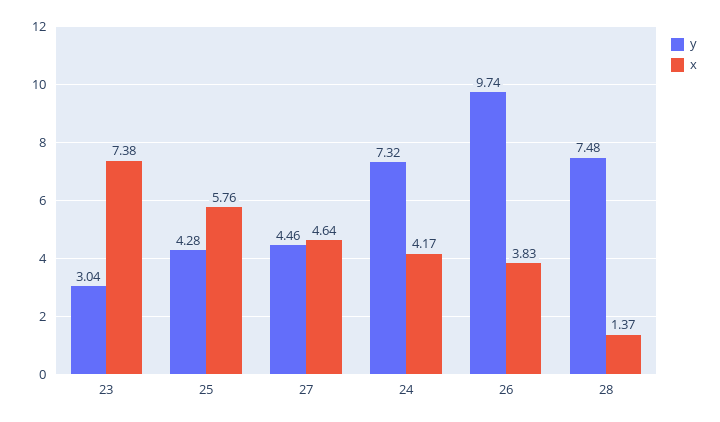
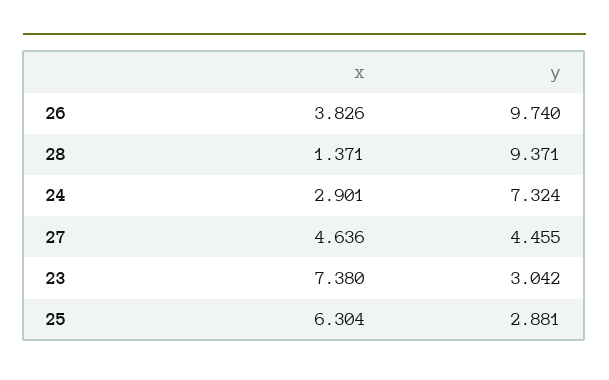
y, 25: 4.28 -> 2.881
x, 25: 5.76 -> 6.304
x, 24: 4.17 -> 2.901
y, 28: 7.48 -> 9.371

